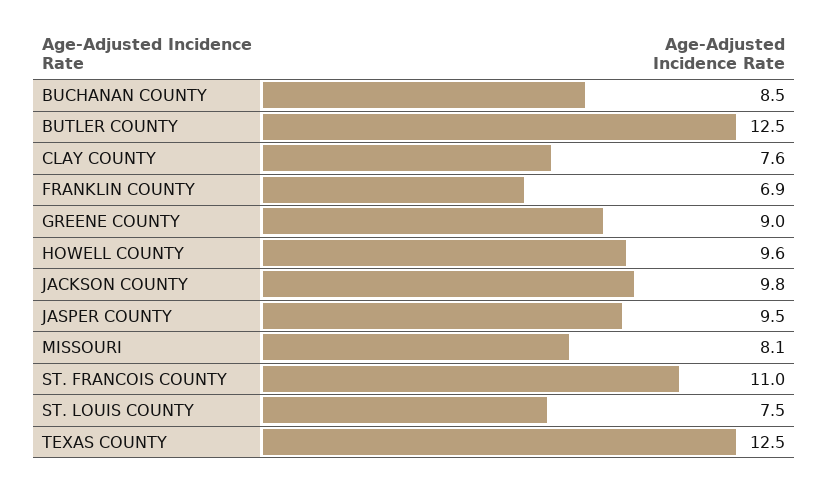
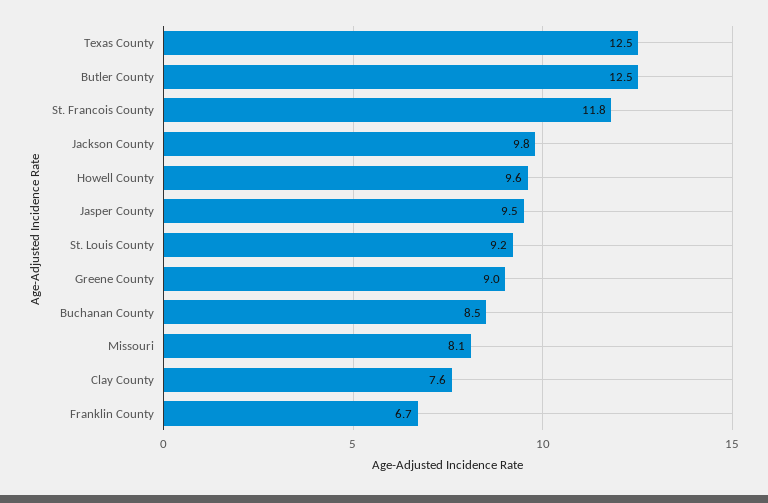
FRANKLIN COUNTY: 6.9 -> 6.7
ST. FRANCOIS COUNTY: 11 -> 11.8
ST. LOUIS COUNTY: 7.5 -> 9.2

